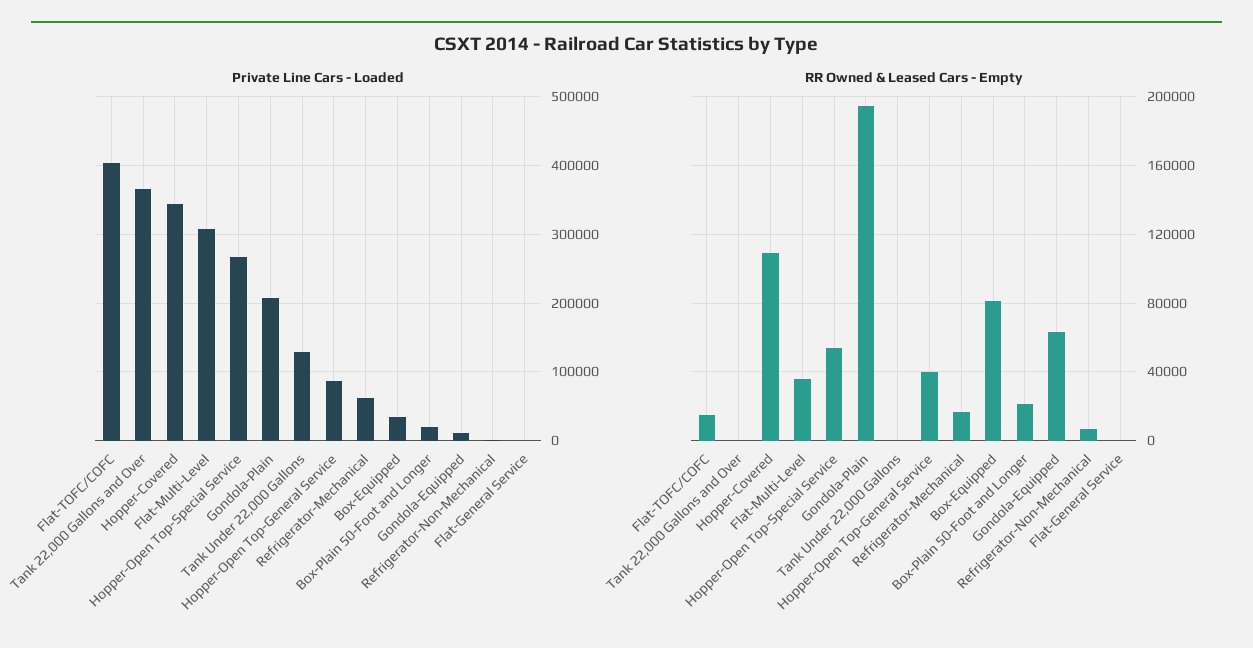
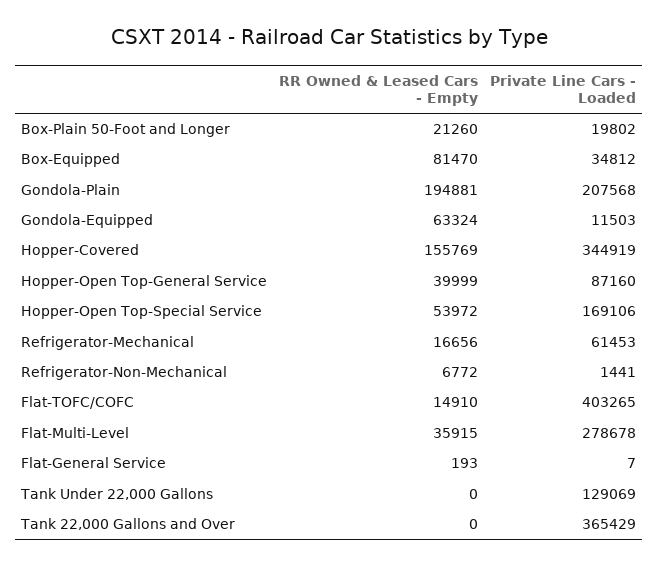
Private Line Cars - Loaded, Flat-Multi-Level: 310000 -> 278678
Private Line Cars - Loaded, Hopper-Open Top-Special Service: 270000 -> 169106
RR Owned & Leased Cars - Empty, Hopper-Covered: 110000 -> 155769

